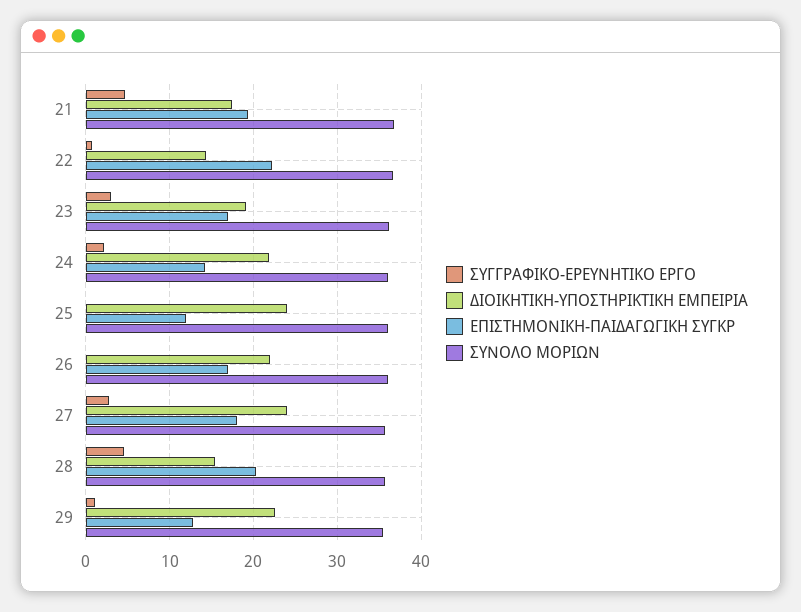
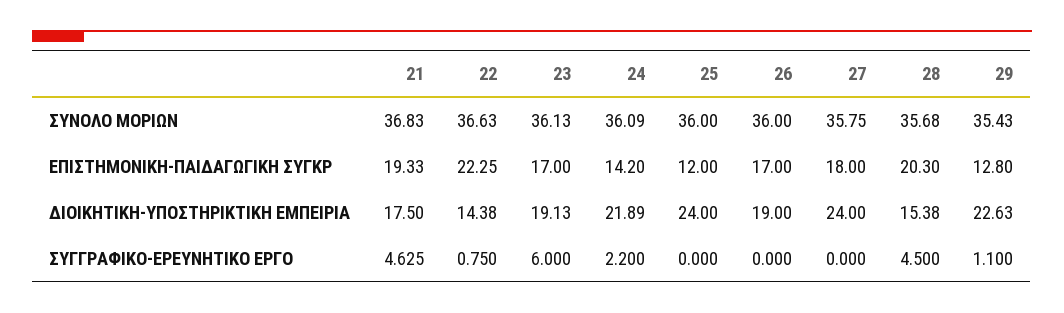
ΣΥΓΓΡΑΦΙΚΟ-ΕΡΕΥΝΗΤΙΚΟ ΕΡΓΟ, 23: 3 -> 6
ΔΙΟΙΚΗΤΙΚΗ-ΥΠΟΣΤΗΡΙΚΤΙΚΗ ΕΜΠΕΙΡΙΑ, 26: 22 -> 19
ΣΥΓΓΡΑΦΙΚΟ-ΕΡΕΥΝΗΤΙΚΟ ΕΡΓΟ, 27: 3 -> 0

